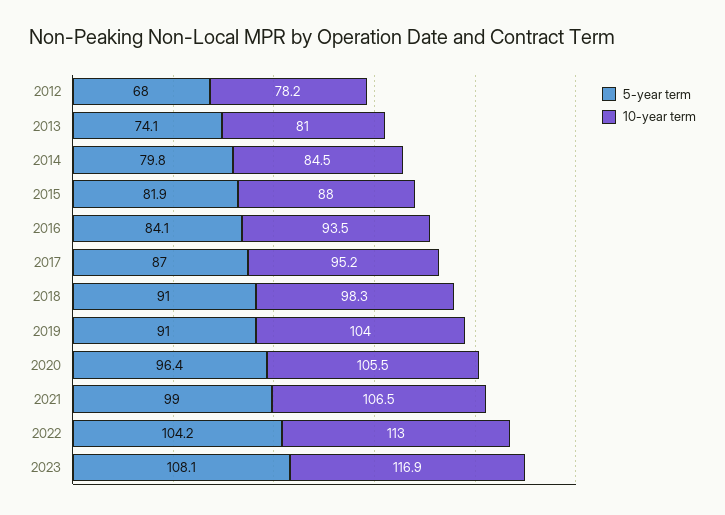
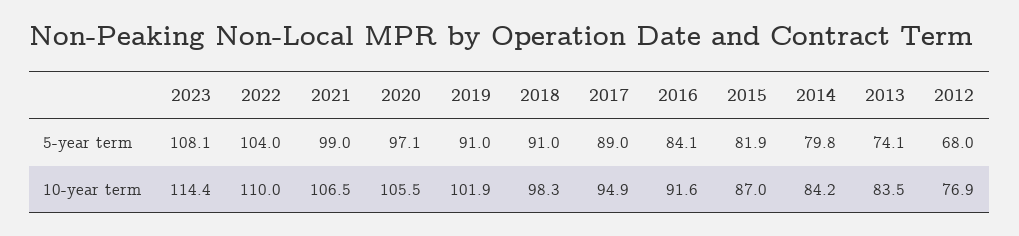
10-year term, 2012: 78.2 -> 76.9
10-year term, 2013: 81 -> 83.5
10-year term, 2014: 84.5 -> 84.2
10-year term, 2015: 88 -> 87
10-year term, 2016: 93.5 -> 91.6
5-year term, 2017: 87 -> 89
10-year term, 2017: 95.2 -> 94.9
10-year term, 2019: 104 -> 101.9
5-year term, 2020: 96.4 -> 97.1
5-year term, 2022: 104.2 -> 104
10-year term, 2022: 113 -> 110
10-year term, 2023: 116.9 -> 114.4

